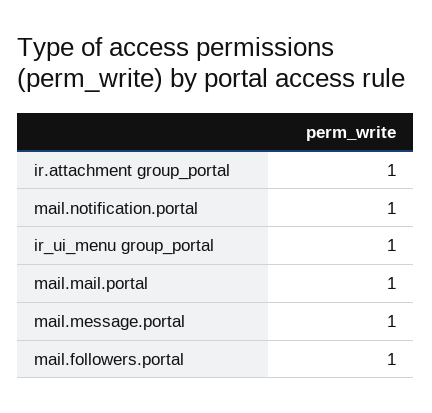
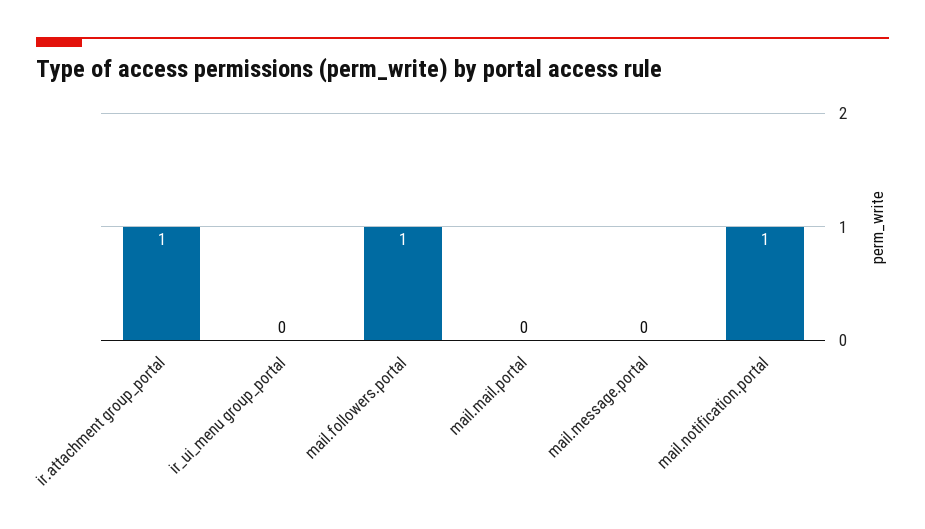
ir_ui_menu group_portal: 1 -> 0
mail.mail.portal: 1 -> 0
mail.message.portal: 1 -> 0

